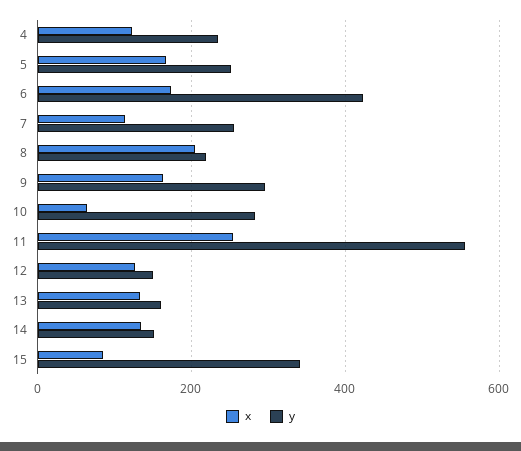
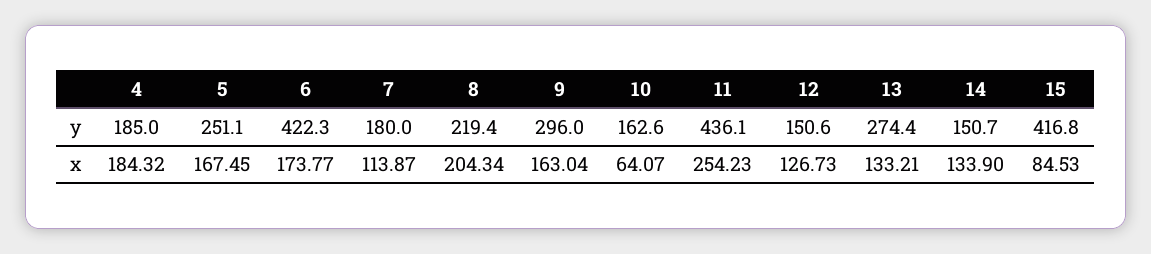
x, 4: 120 -> 184.32
y, 4: 240 -> 185
y, 7: 260 -> 180
y, 10: 280 -> 162.6
y, 11: 560 -> 436.1
y, 13: 160 -> 274.4
y, 15: 340 -> 416.8

